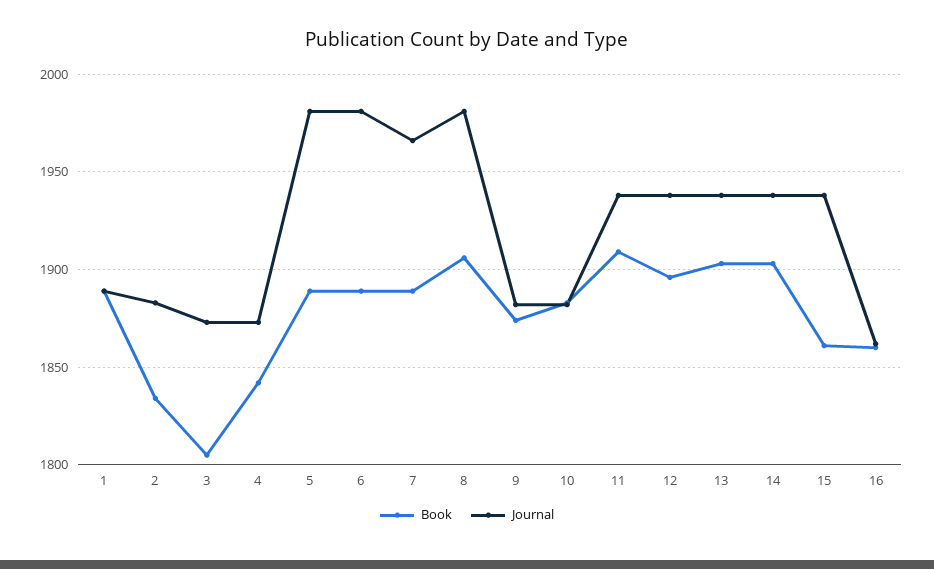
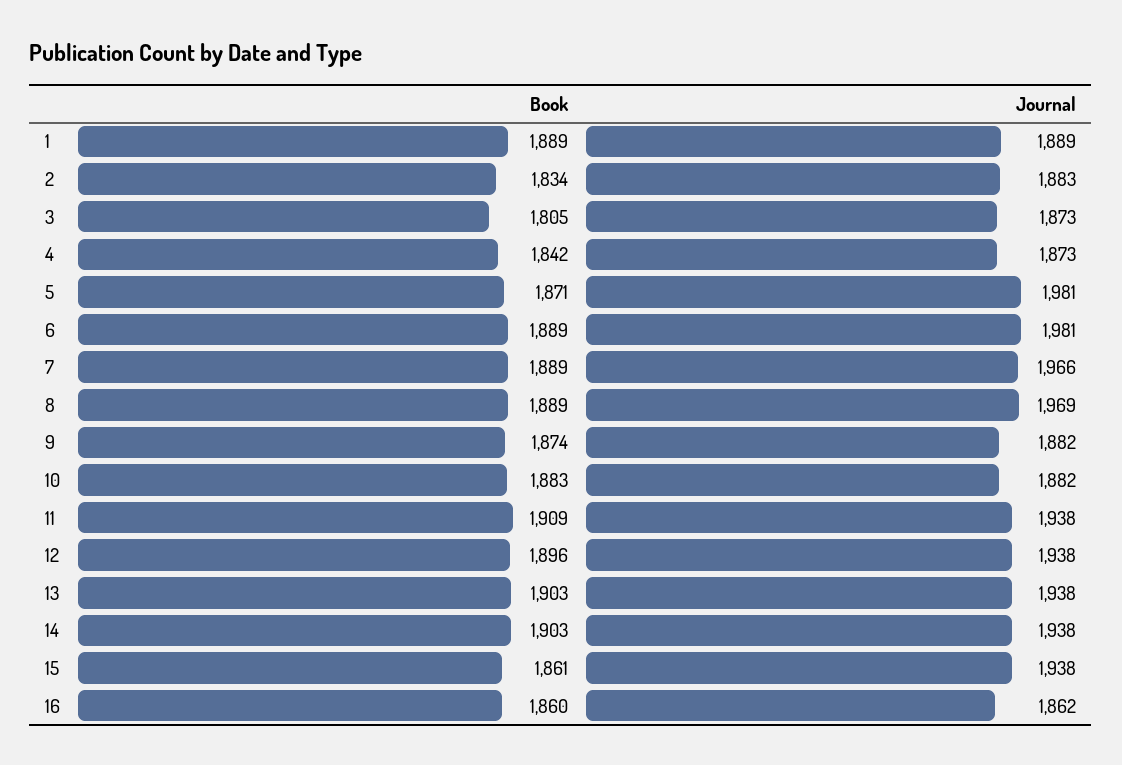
Book, 5: 1890 -> 1871
Book, 8: 1905 -> 1889
Journal, 8: 1980 -> 1969

